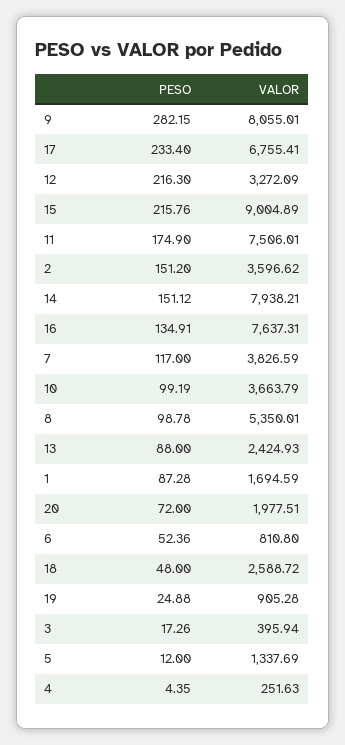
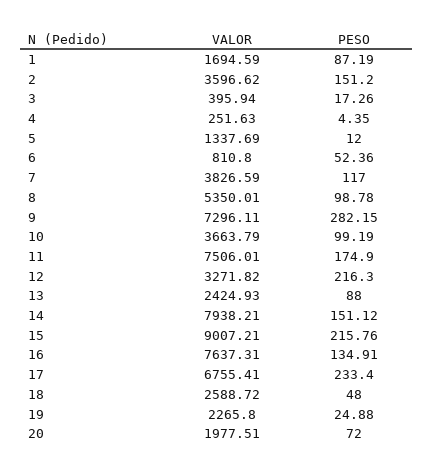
VALOR, 9: 8055.01 -> 7296.11
VALOR, 12: 3272.09 -> 3271.82
VALOR, 15: 9004.89 -> 9007.21
PESO, 1: 87.28 -> 87.19
VALOR, 19: 905.28 -> 2265.8

